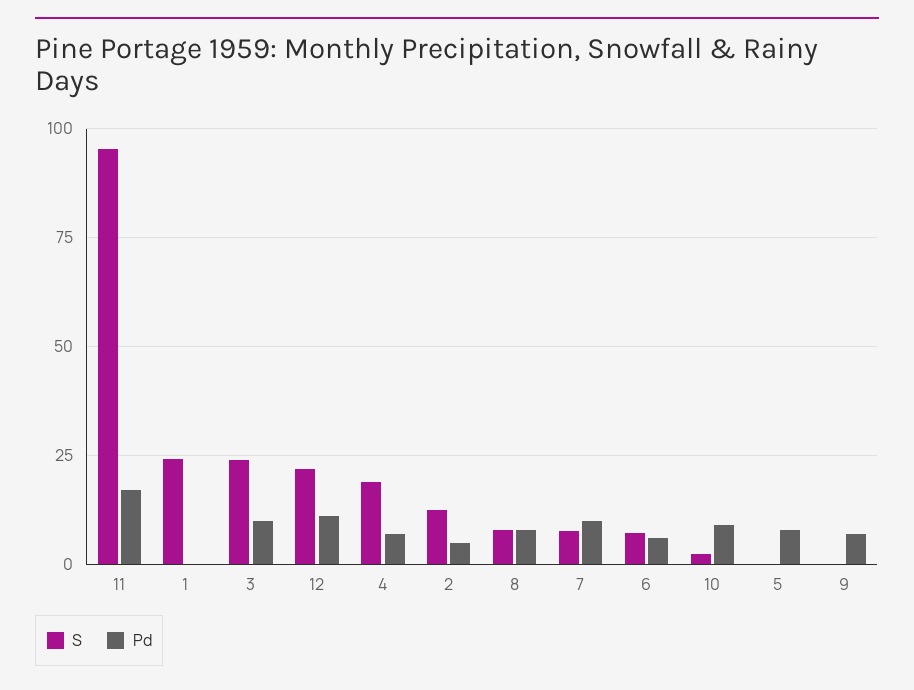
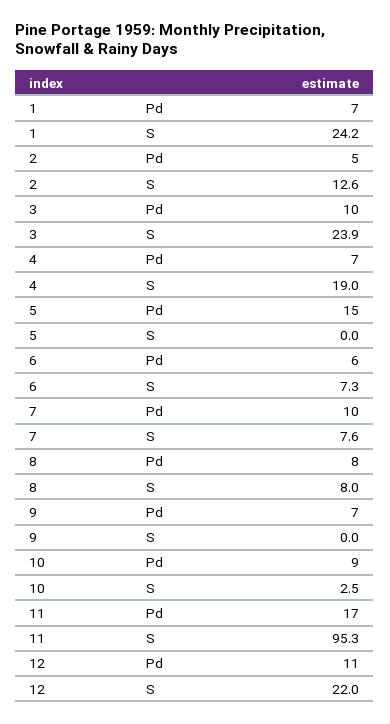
Pd, 1: 0 -> 7
Pd, 5: 7.5 -> 15

